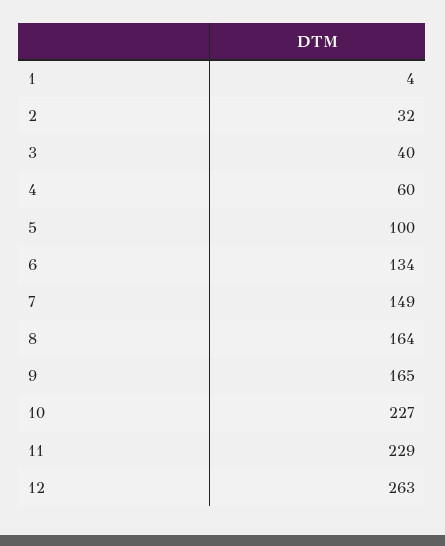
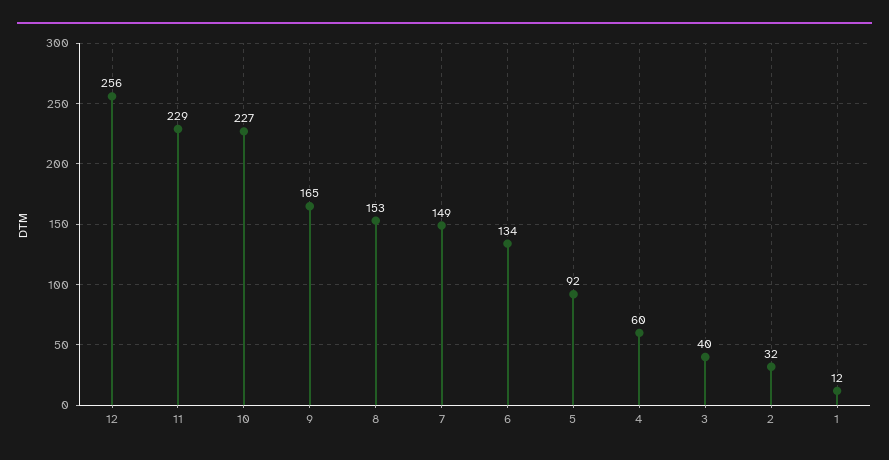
1: 4 -> 12
5: 100 -> 92
8: 164 -> 153
12: 263 -> 256

